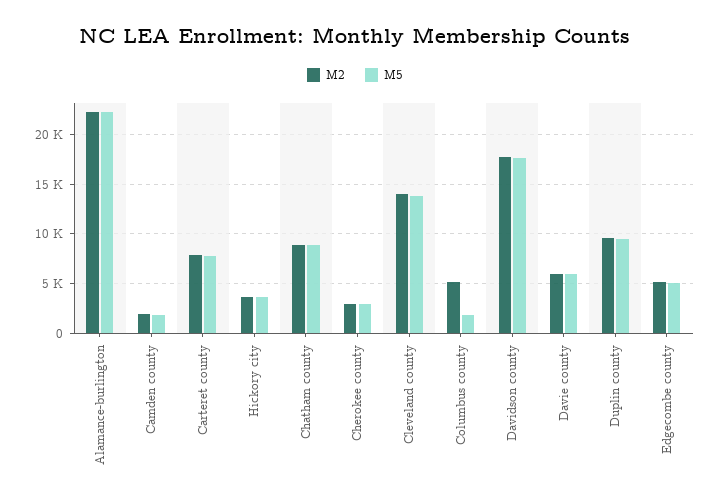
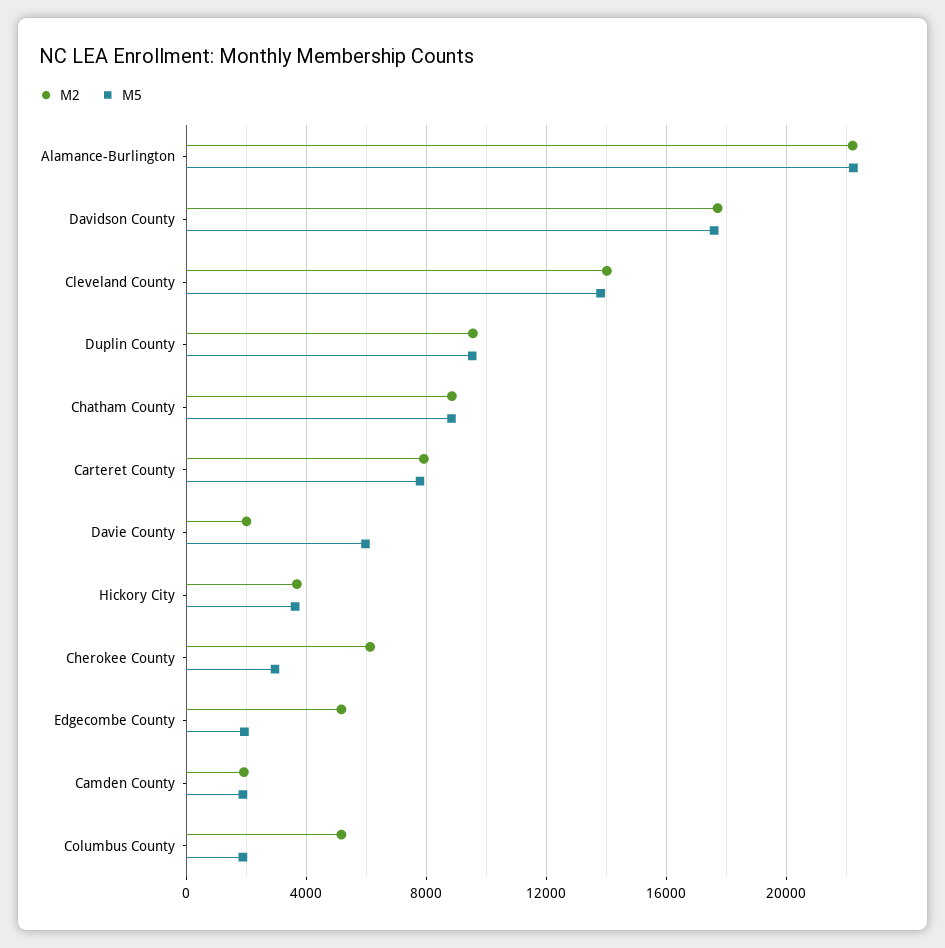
M2, Cherokee county: 3000 -> 6000
M2, Davie county: 6000 -> 2000
M5, Edgecombe county: 5000 -> 2000

